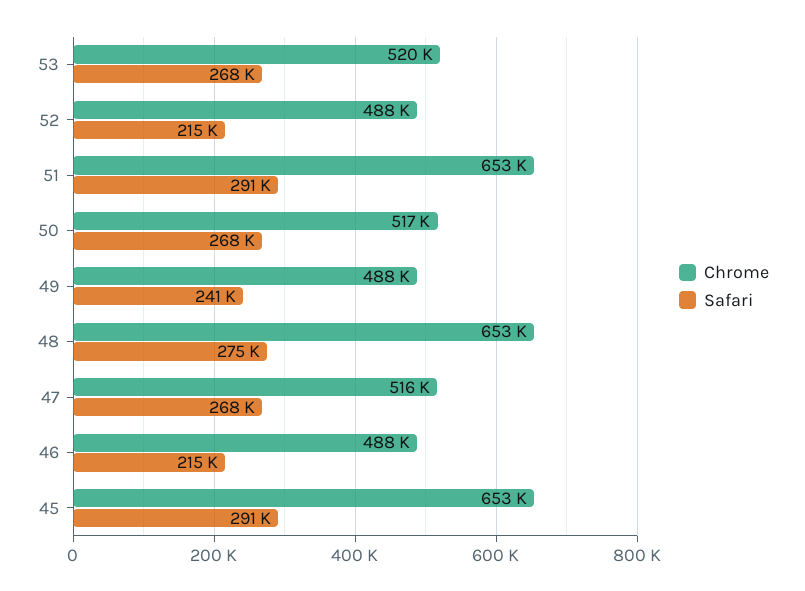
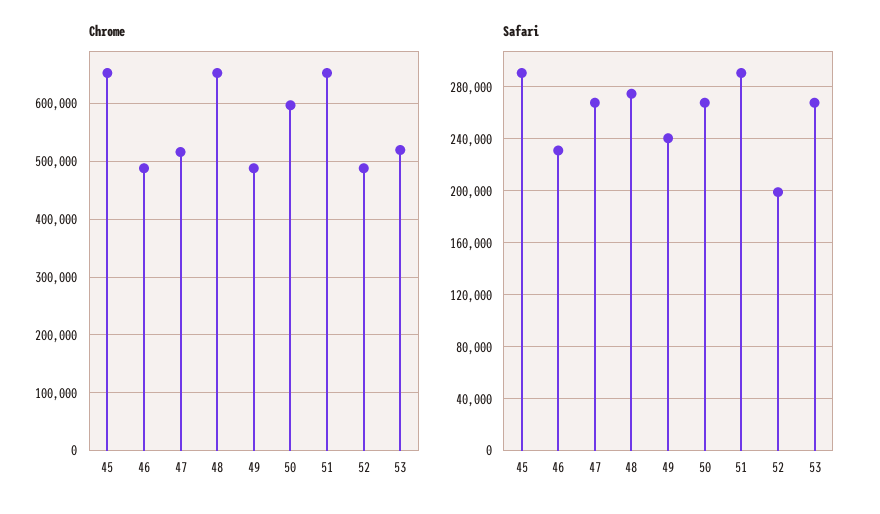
Safari, 52: 215000 -> 200000
Chrome, 50: 517000 -> 600000
Safari, 46: 215000 -> 230000

